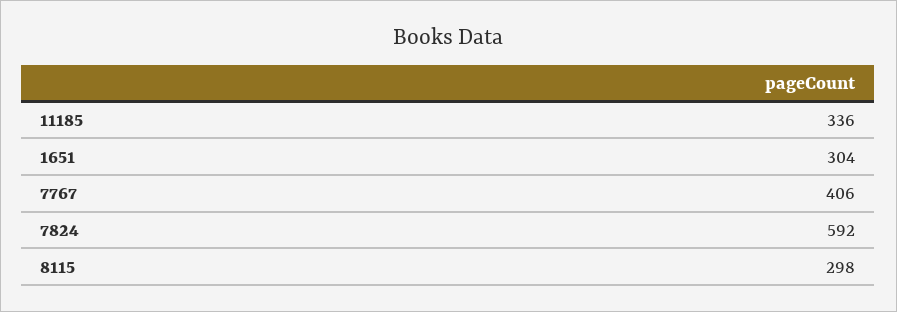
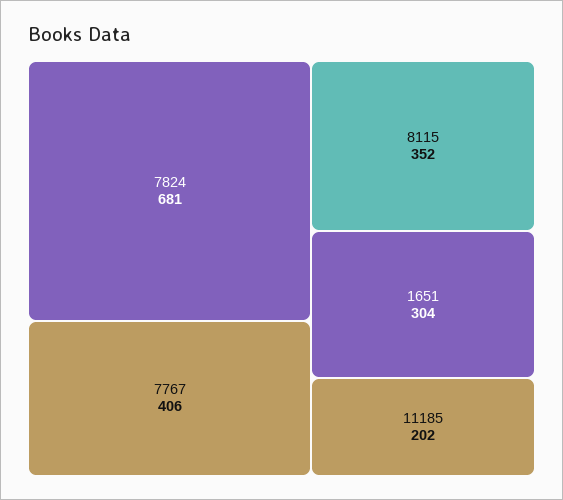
11185: 336 -> 202
7824: 592 -> 681
8115: 298 -> 352

